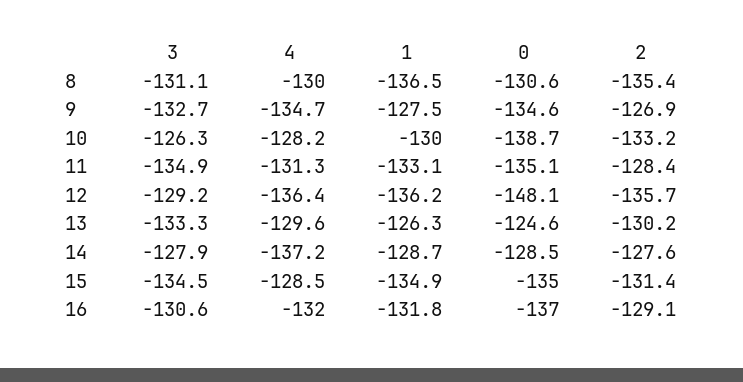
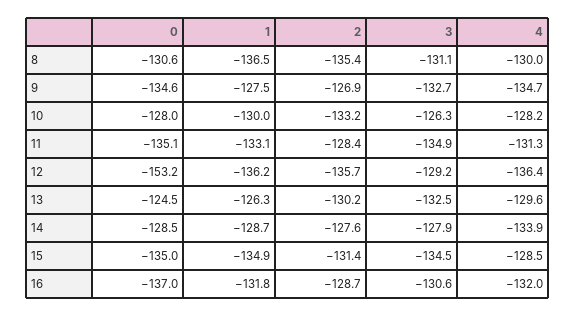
0, 10: -138.7 -> -128
0, 12: -148.1 -> -153.2
3, 13: -133.3 -> -132.5
0, 13: -124.6 -> -124.5
4, 14: -137.2 -> -133.9
2, 16: -129.1 -> -128.7

